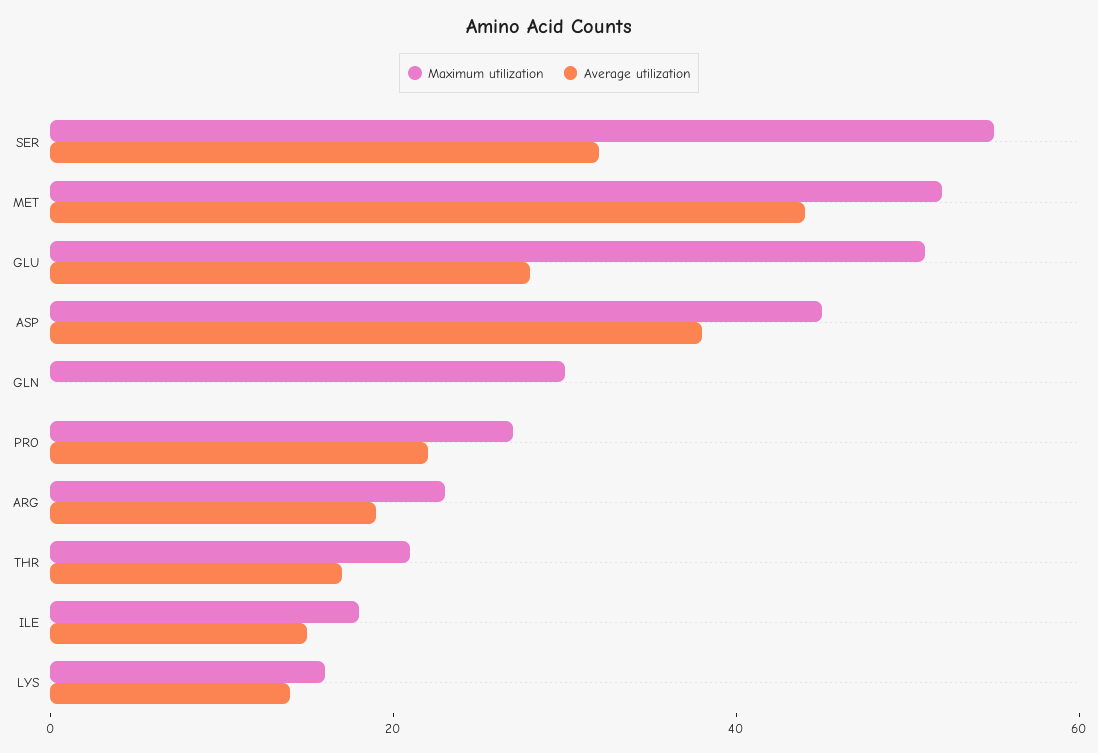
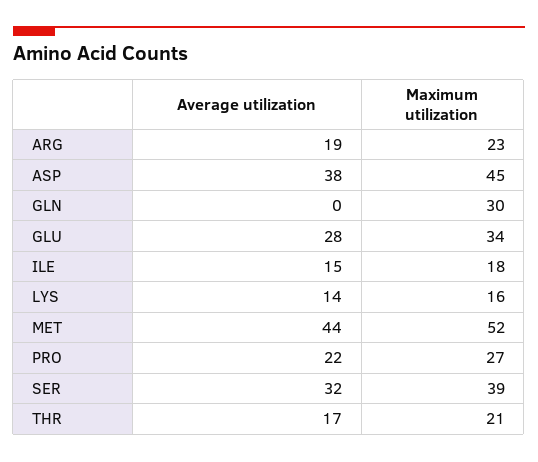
Maximum utilization, SER: 55 -> 39
Maximum utilization, GLU: 50 -> 34

